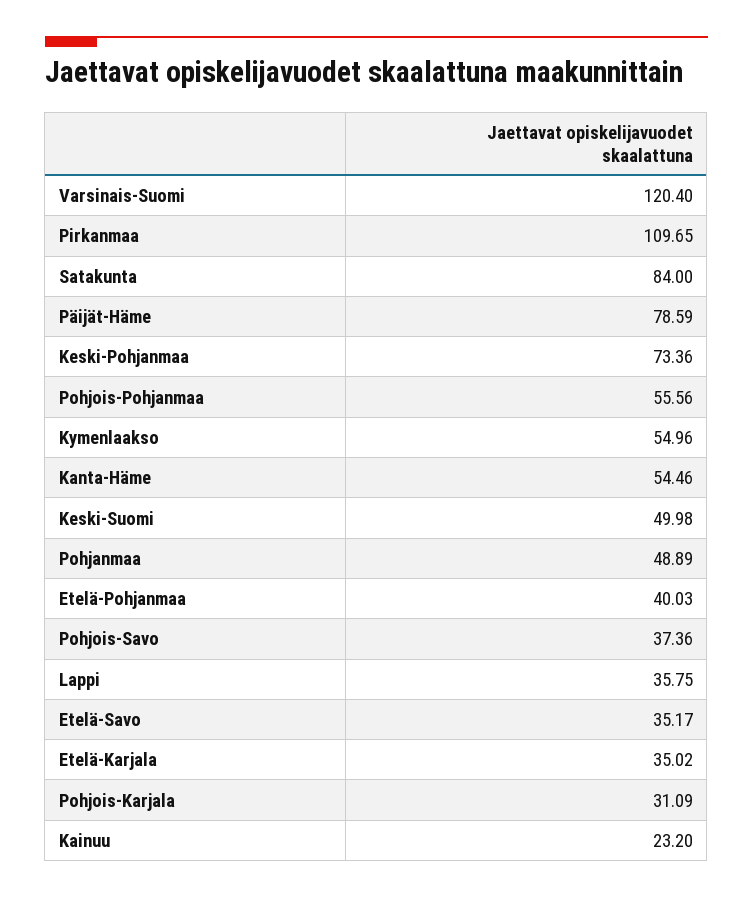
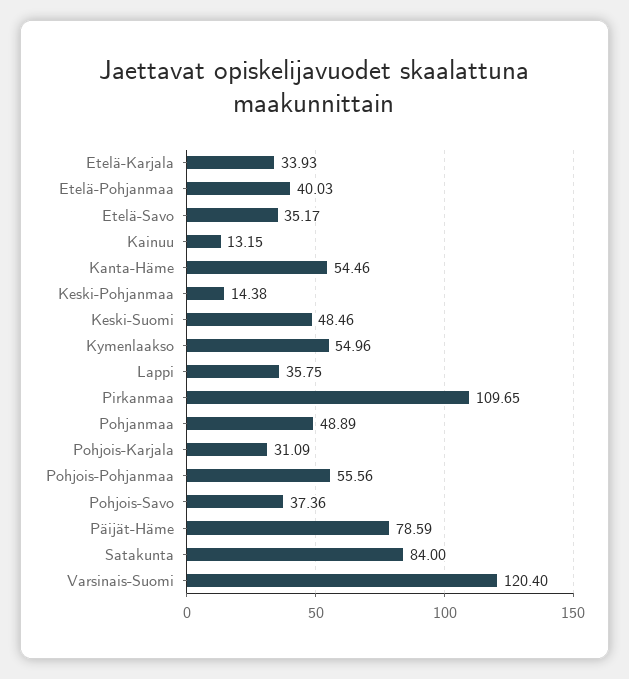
Keski-Pohjanmaa: 73.36 -> 14.38
Keski-Suomi: 49.98 -> 48.46
Etelä-Karjala: 35.02 -> 33.93
Kainuu: 23.2 -> 13.15

